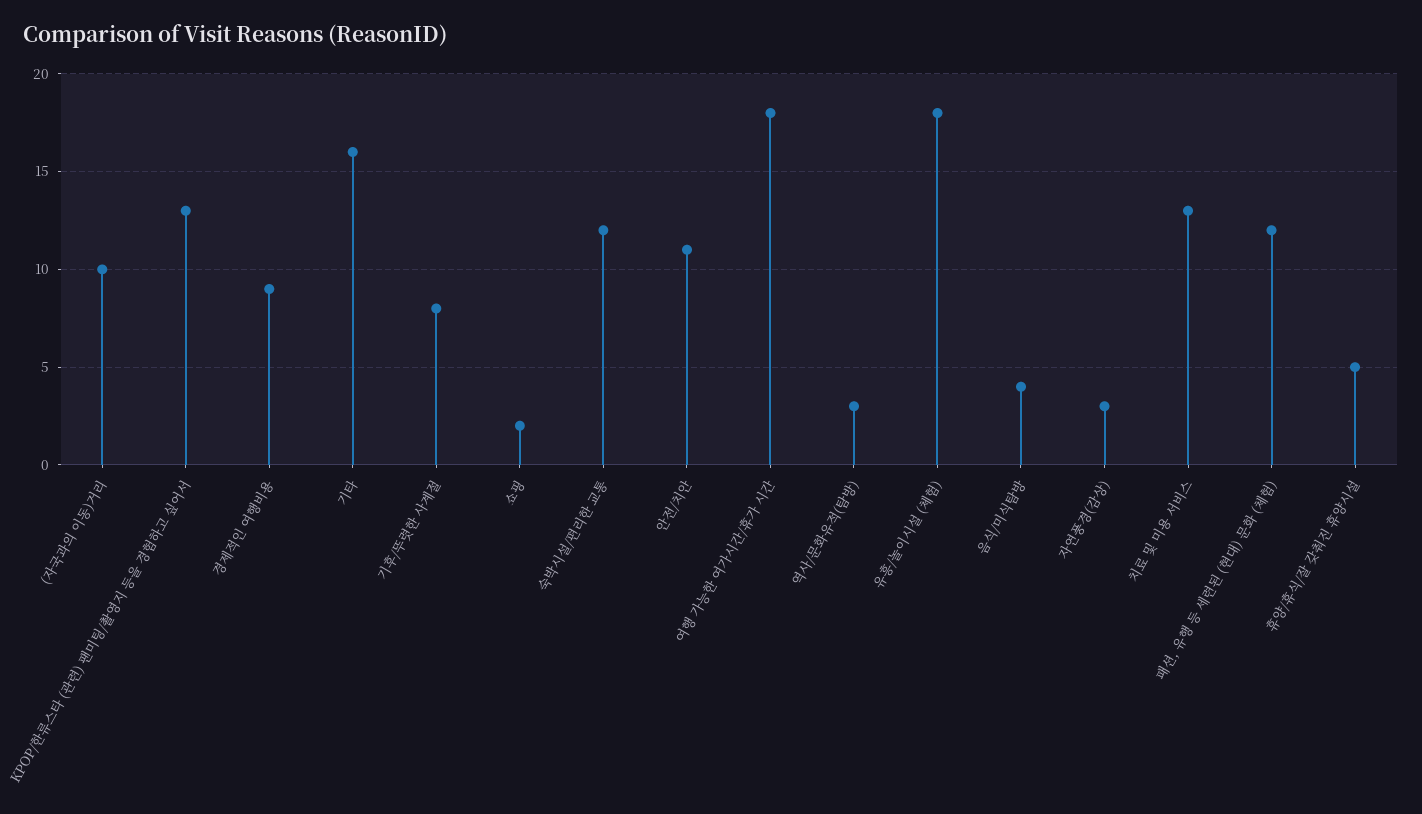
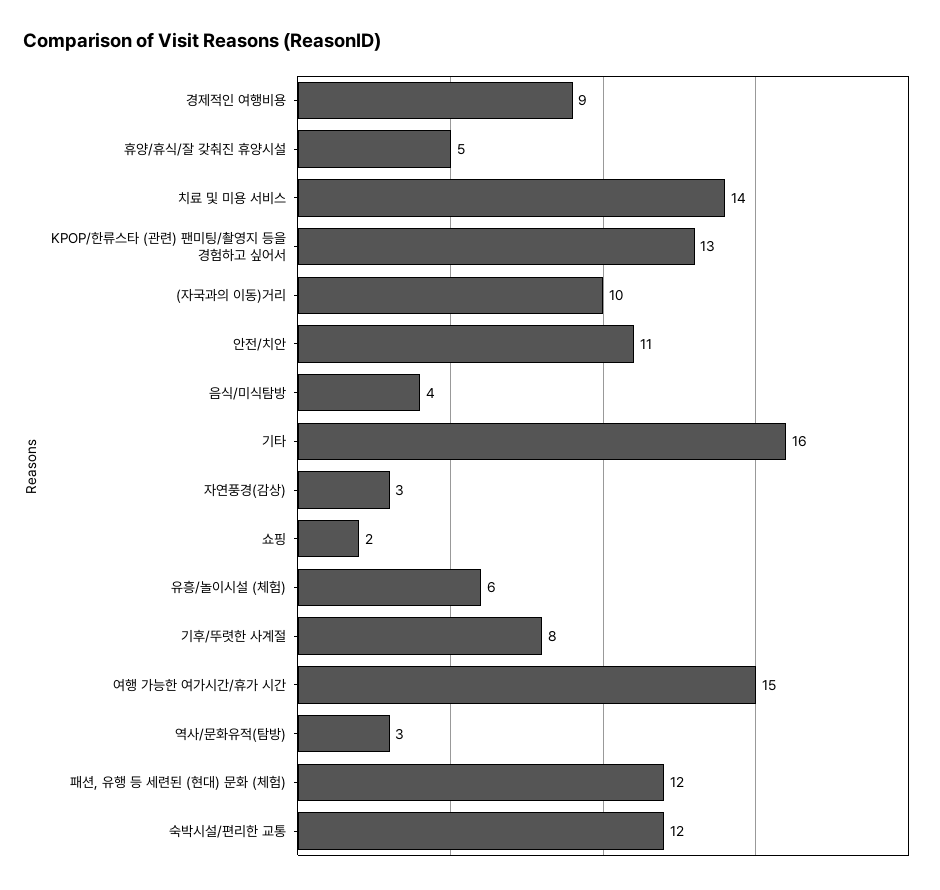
여행 가능한 여가시간/휴가 시간: 18 -> 15
유흥/놀이시설 (체험): 18 -> 6
치료 및 미용 서비스: 13 -> 14

